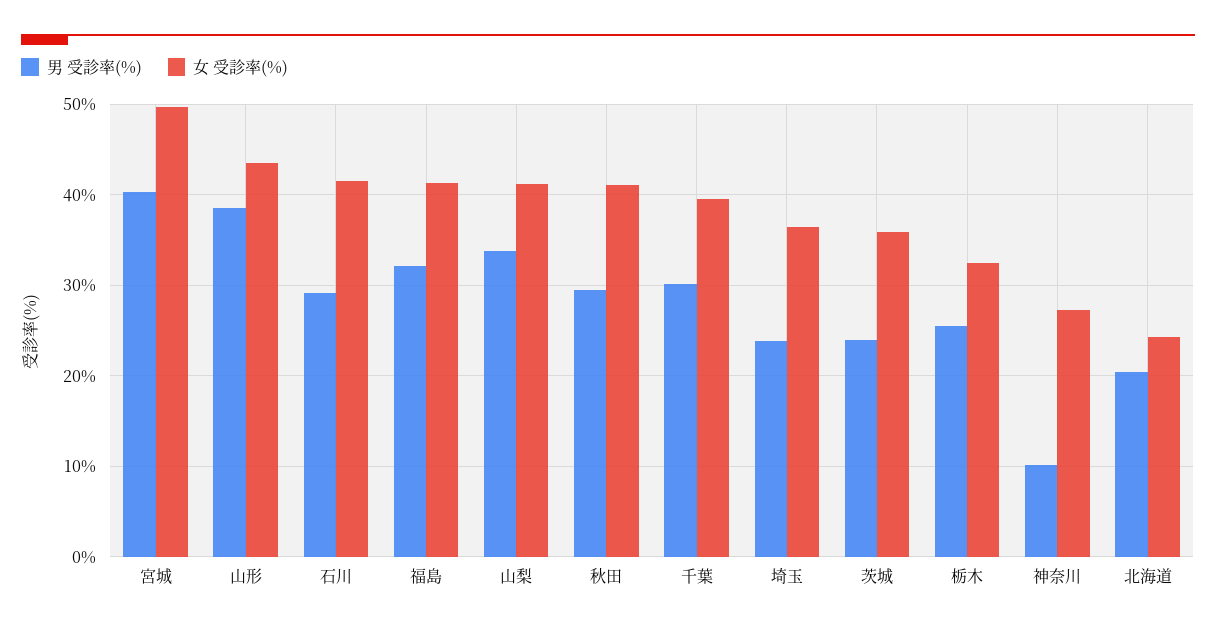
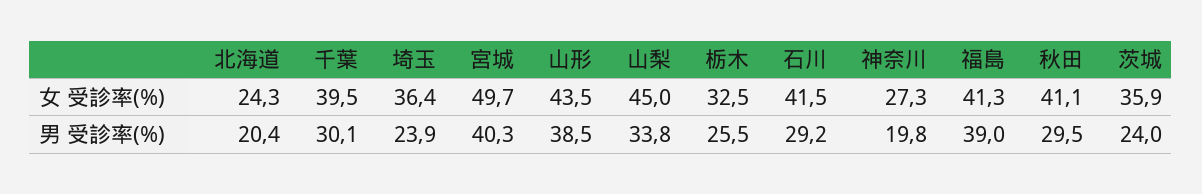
男 受診率(%), 福島: 32 -> 39
女 受診率(%), 山梨: 41 -> 45
男 受診率(%), 神奈川: 10 -> 19.8

